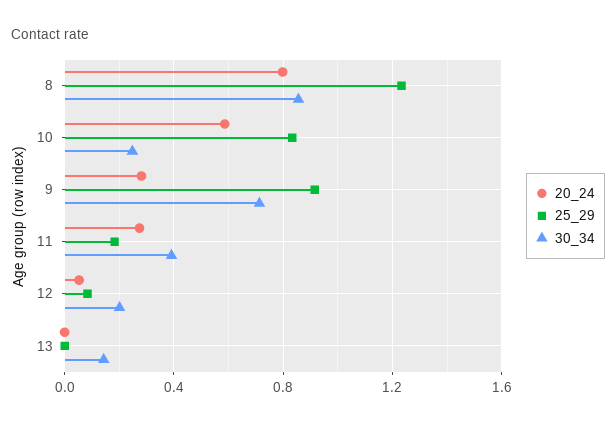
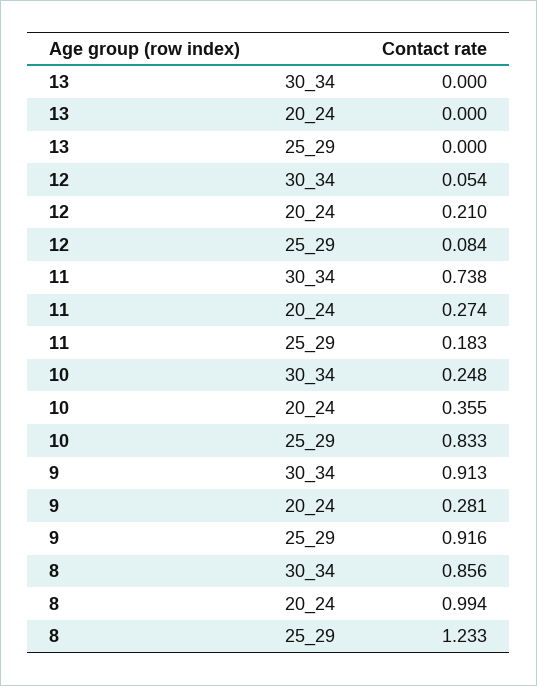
20_24, 8: 0.8 -> 0.994
20_24, 10: 0.6 -> 0.355
30_34, 9: 0.7 -> 0.913
30_34, 11: 0.4 -> 0.738
20_24, 12: 0.05 -> 0.21
30_34, 12: 0.2 -> 0.054
30_34, 13: 0.15 -> 0

